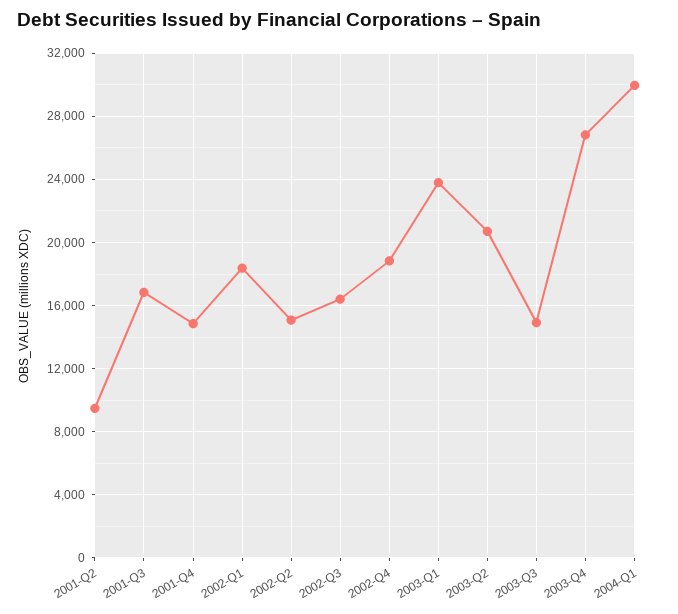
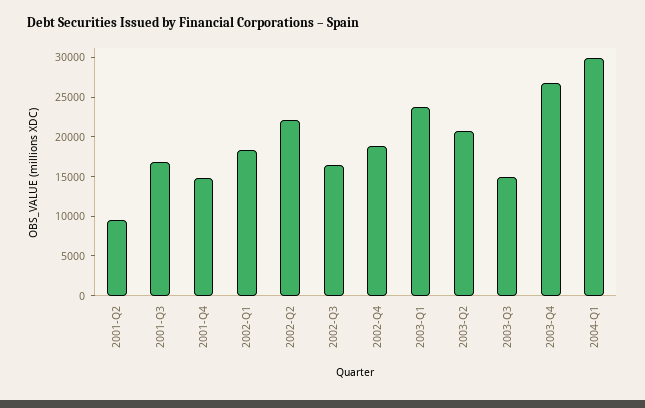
2002-Q2: 15000 -> 22500

